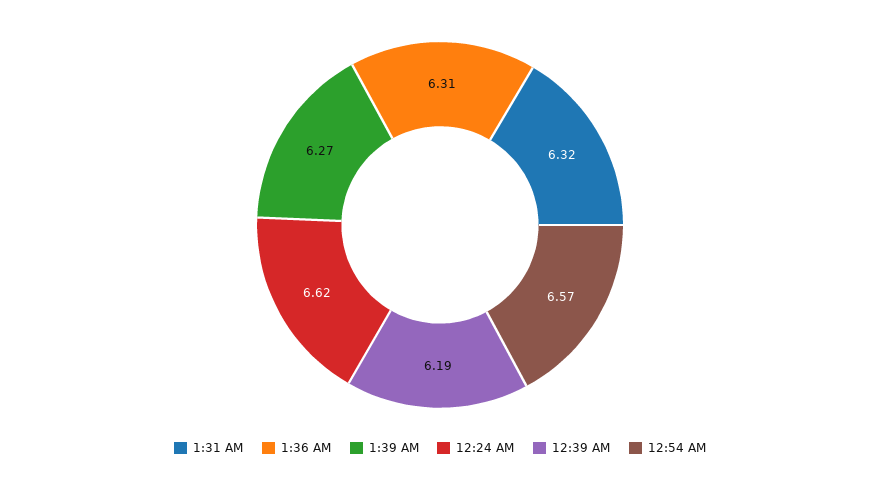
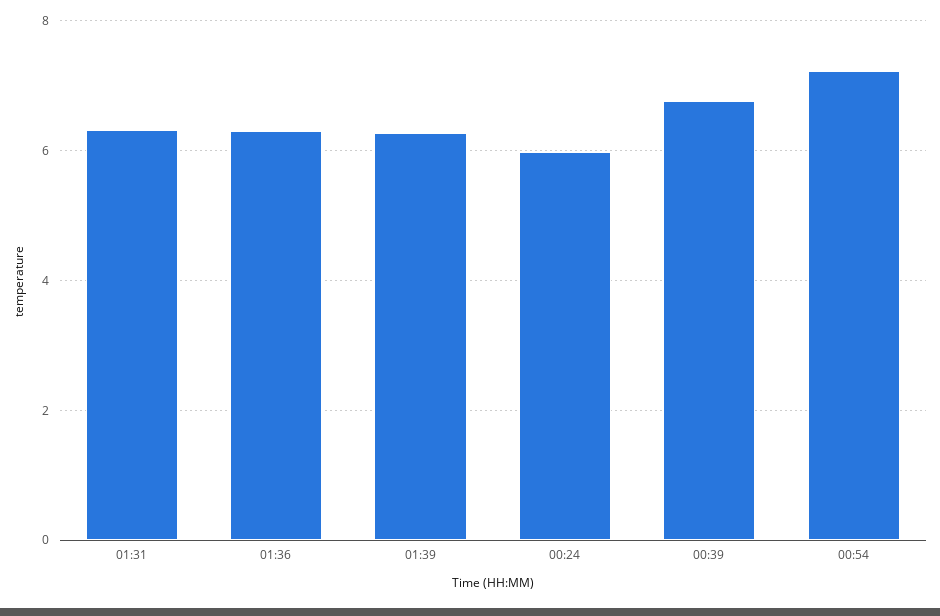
12:24 AM: 6.62 -> 6
12:39 AM: 6.19 -> 6.8
12:54 AM: 6.57 -> 7.2

